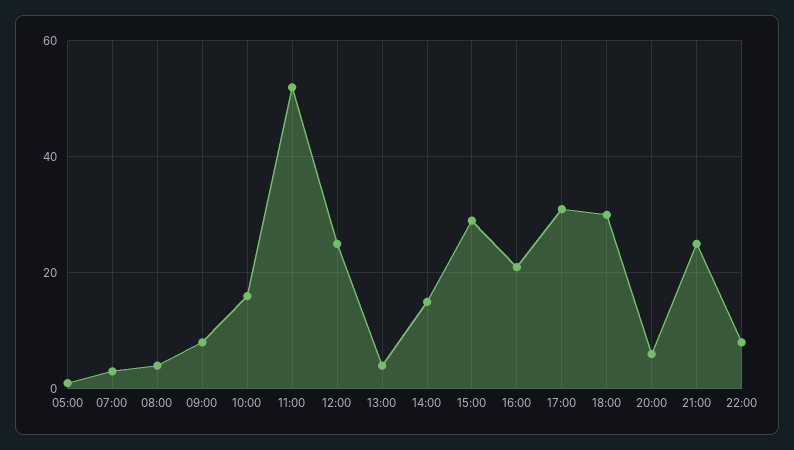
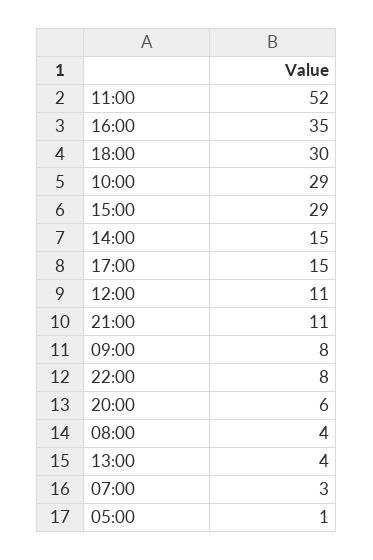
10:00: 15 -> 29
12:00: 25 -> 11
16:00: 20 -> 35
17:00: 30 -> 15
21:00: 25 -> 11

